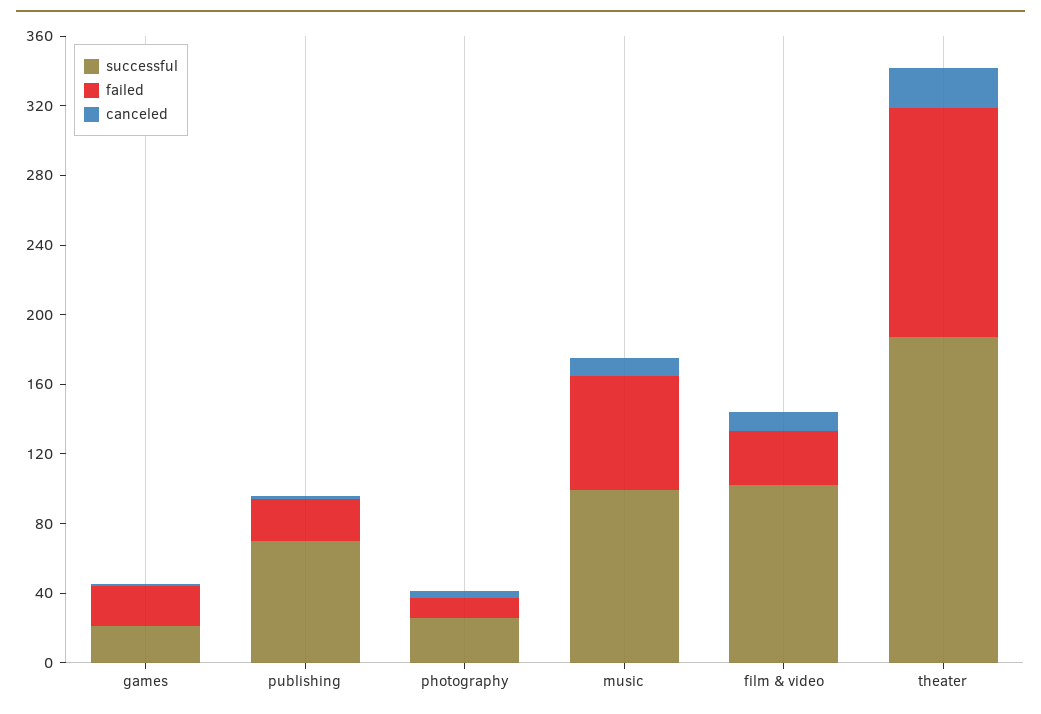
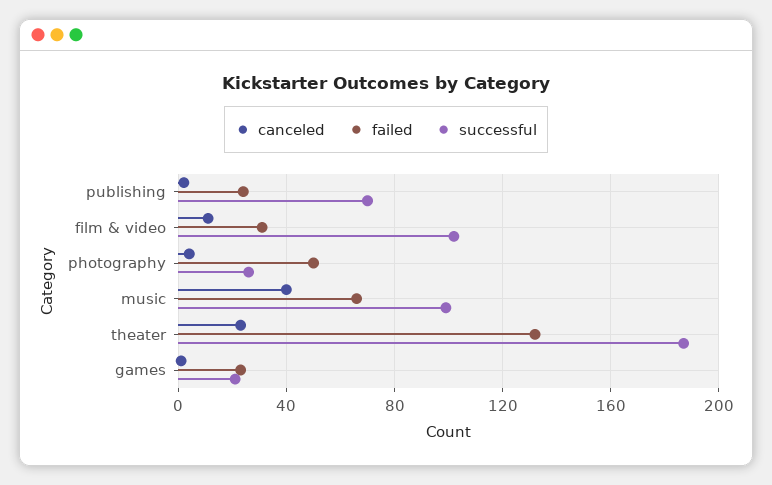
failed, photography: 10 -> 50
canceled, music: 10 -> 40

